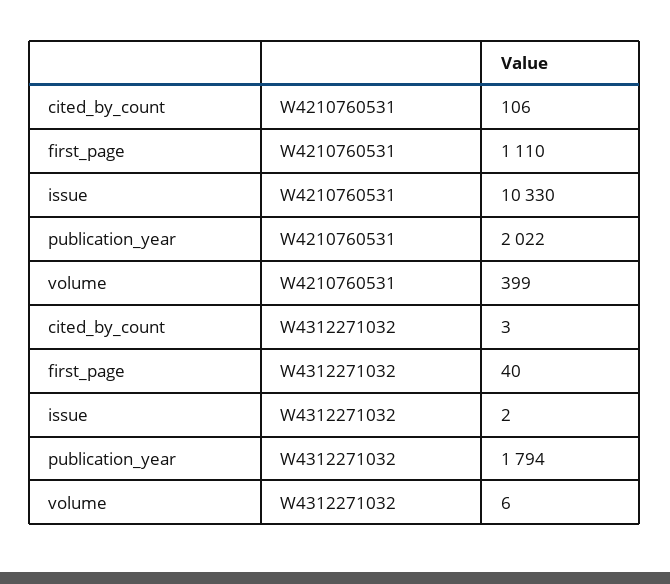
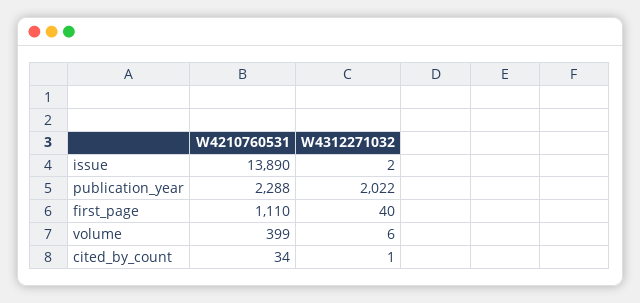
cited_by_count, W4210760531: 106 -> 34
issue, W4210760531: 10330 -> 13890
publication_year, W4210760531: 2022 -> 2288
cited_by_count, W4312271032: 3 -> 1
publication_year, W4312271032: 1794 -> 2022

